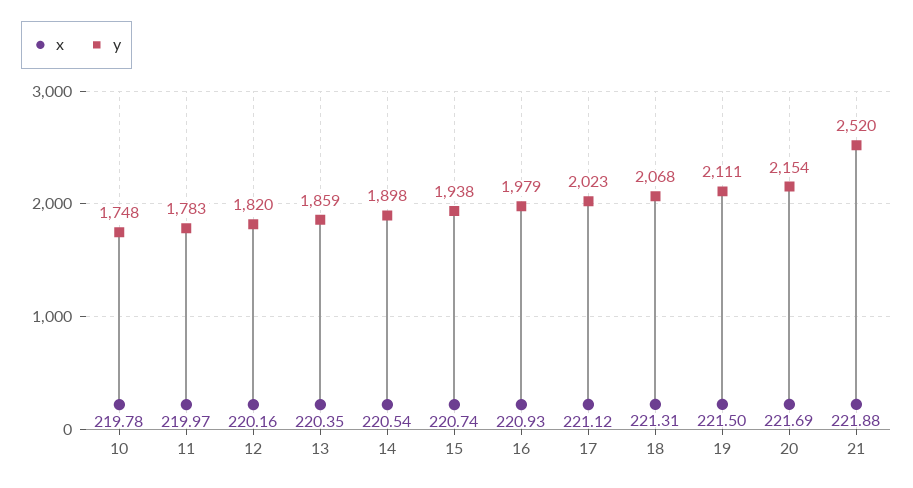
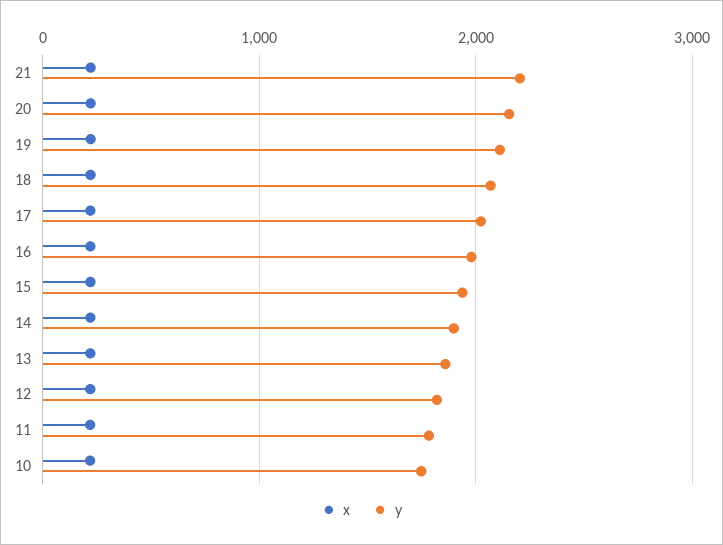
y, 21: 2520 -> 2200

